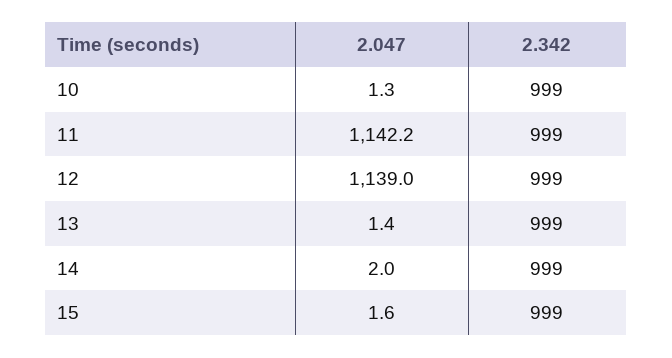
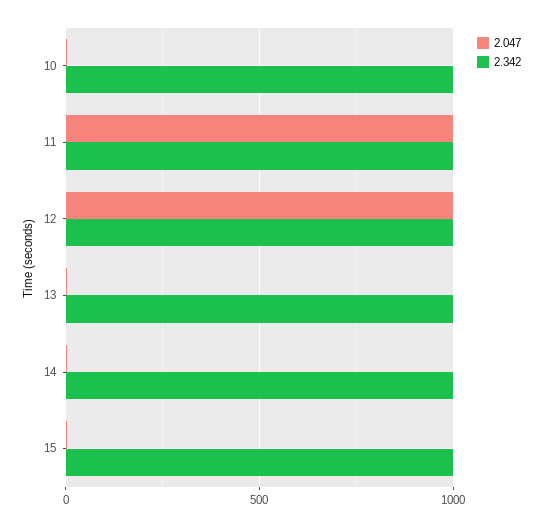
2.047, 11: 1142.2 -> 1000
2.047, 12: 1139 -> 1000

